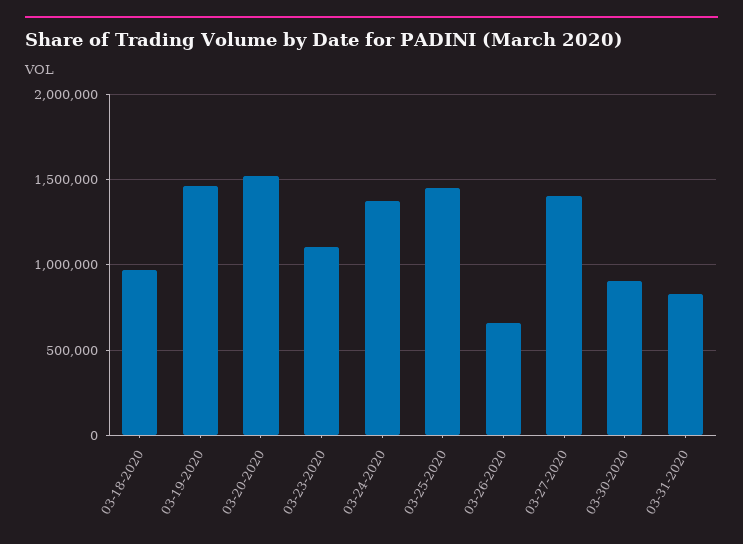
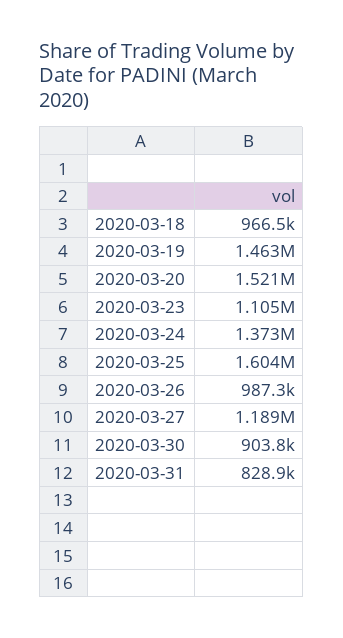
03-25-2020: 1450000 -> 1604000
03-26-2020: 650000 -> 987300
03-27-2020: 1400000 -> 1189000

